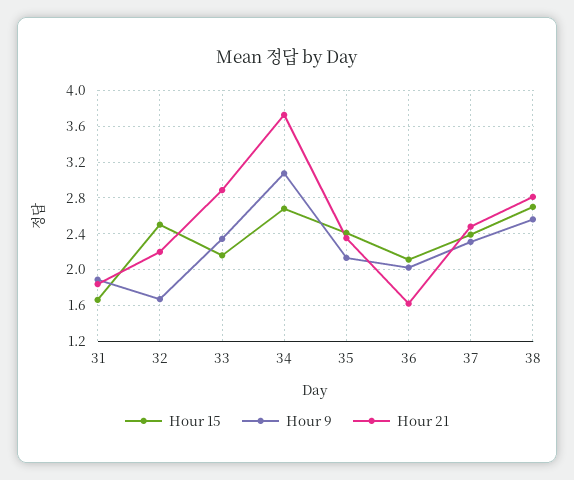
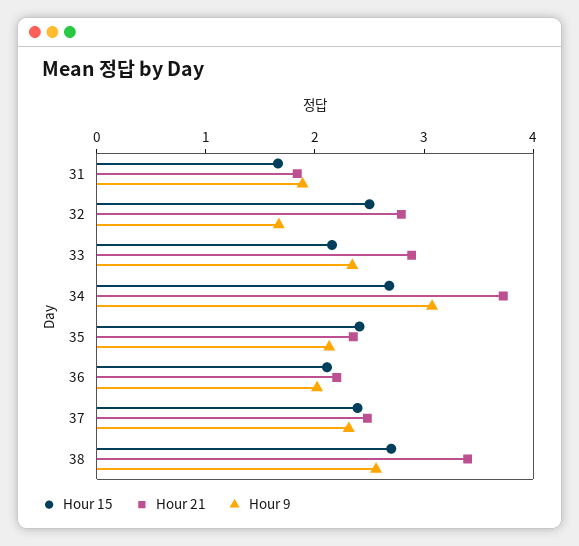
Hour 21, 32: 2.2 -> 2.8
Hour 21, 36: 1.6 -> 2.2
Hour 21, 38: 2.8 -> 3.4

